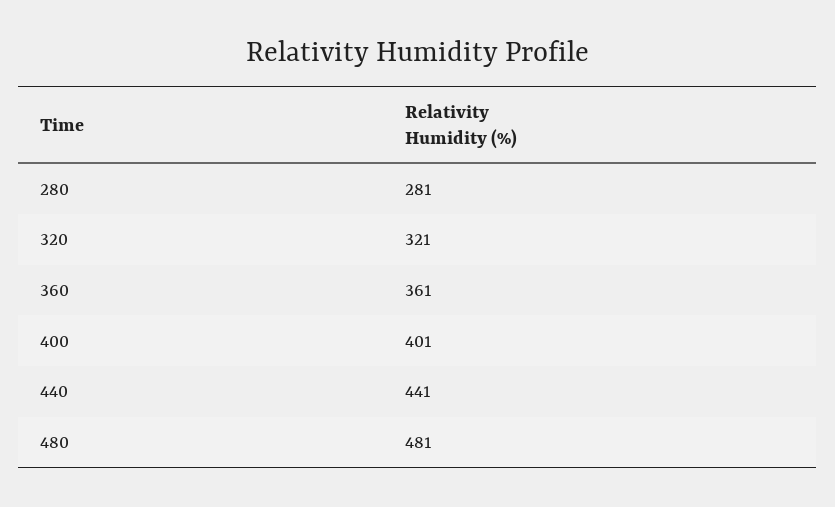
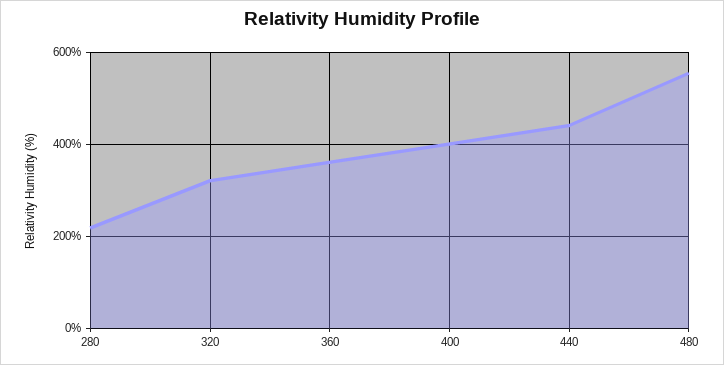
280: 281 -> 220
480: 481 -> 560

